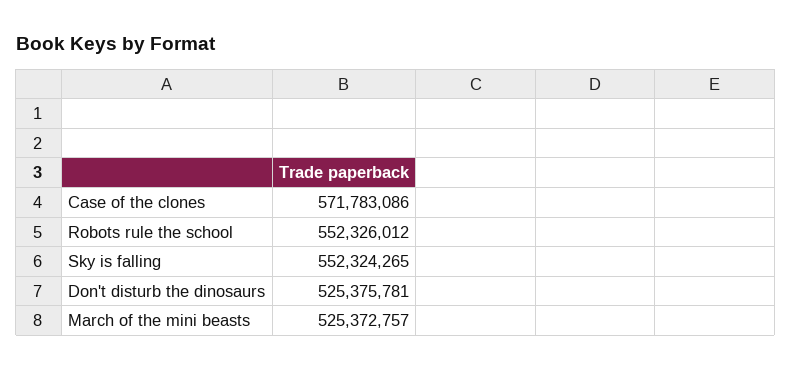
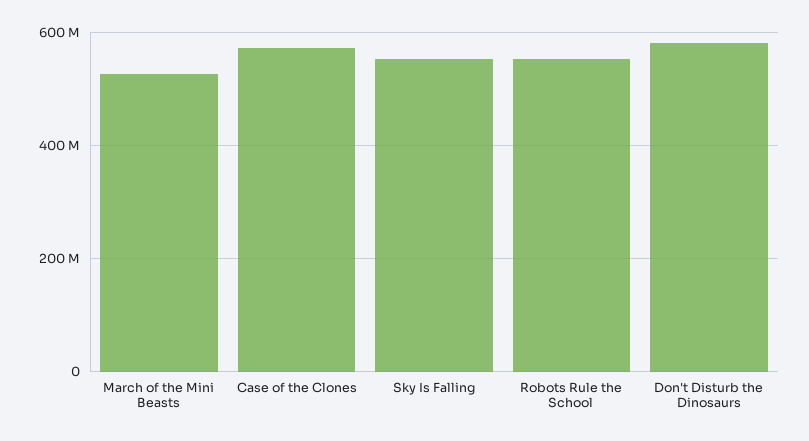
Don't disturb the dinosaurs: 525375781 -> 580000000

